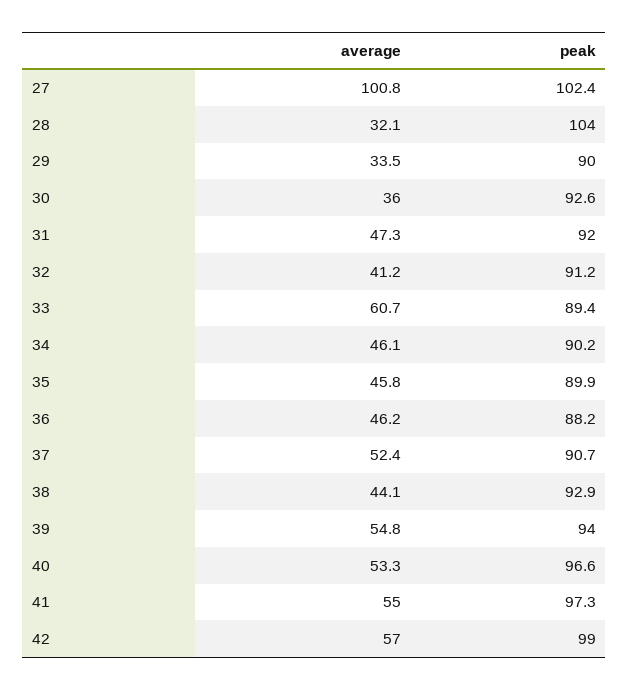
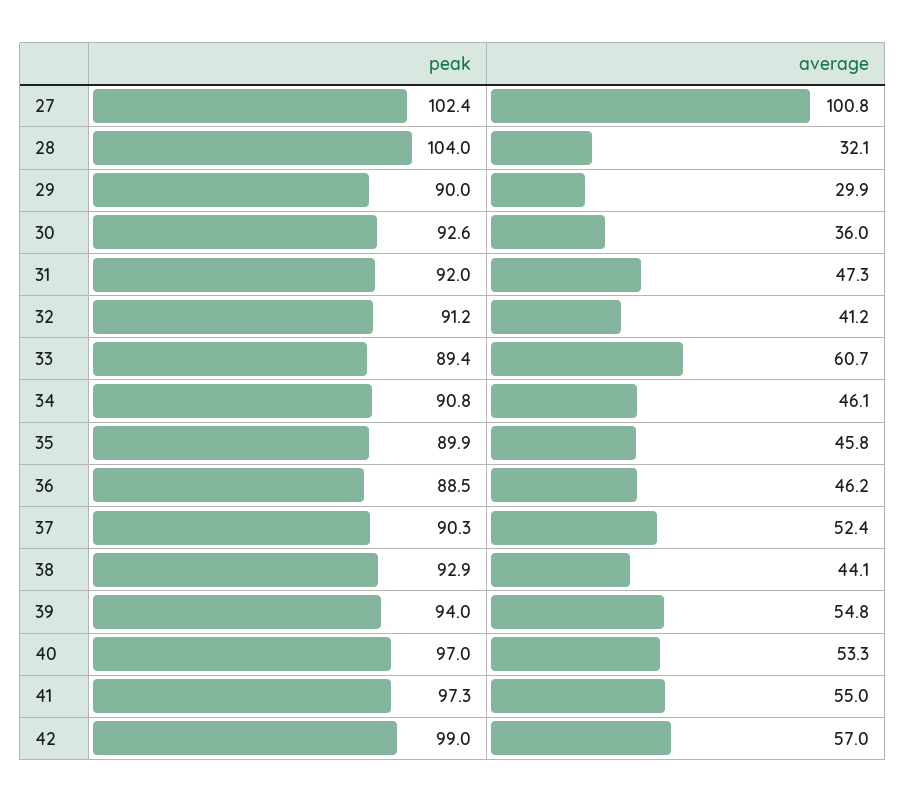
average, 29: 33.5 -> 29.9
peak, 34: 90.2 -> 90.8
peak, 36: 88.2 -> 88.5
peak, 37: 90.7 -> 90.3
peak, 40: 96.6 -> 97

